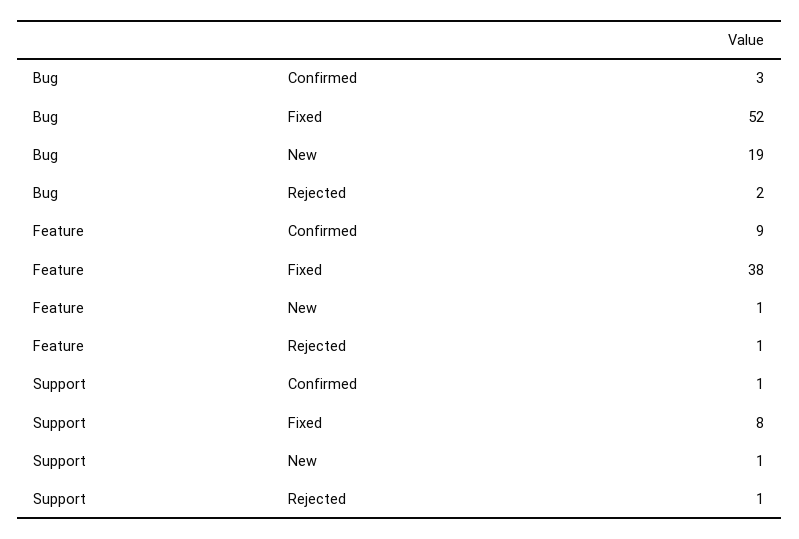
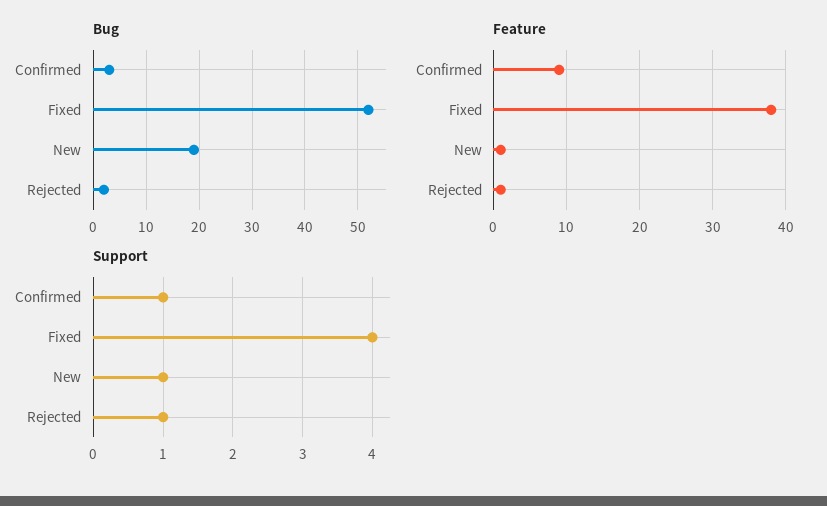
Support, Fixed: 8 -> 4

